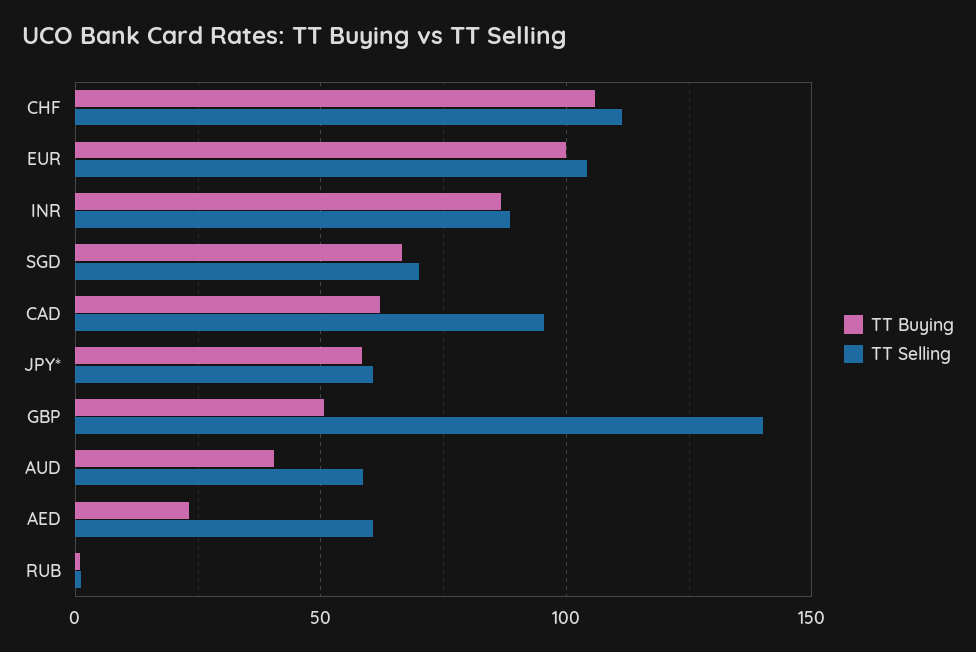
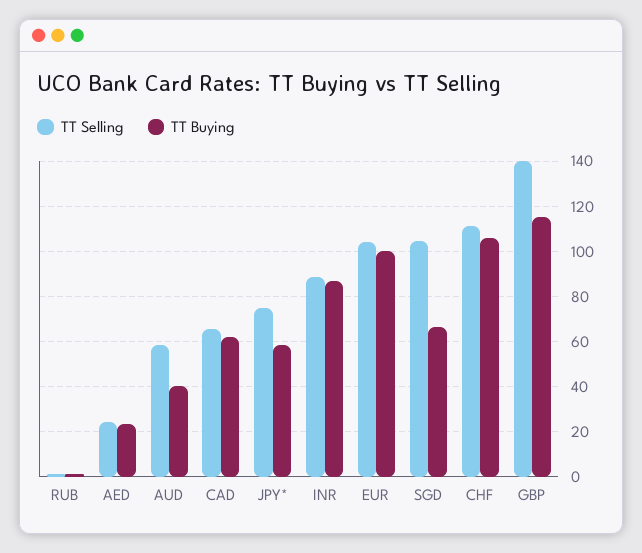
TT Selling, SGD: 70 -> 105
TT Selling, CAD: 95 -> 65
TT Selling, JPY*: 60 -> 75
TT Buying, GBP: 50 -> 115
TT Selling, AED: 60 -> 25

